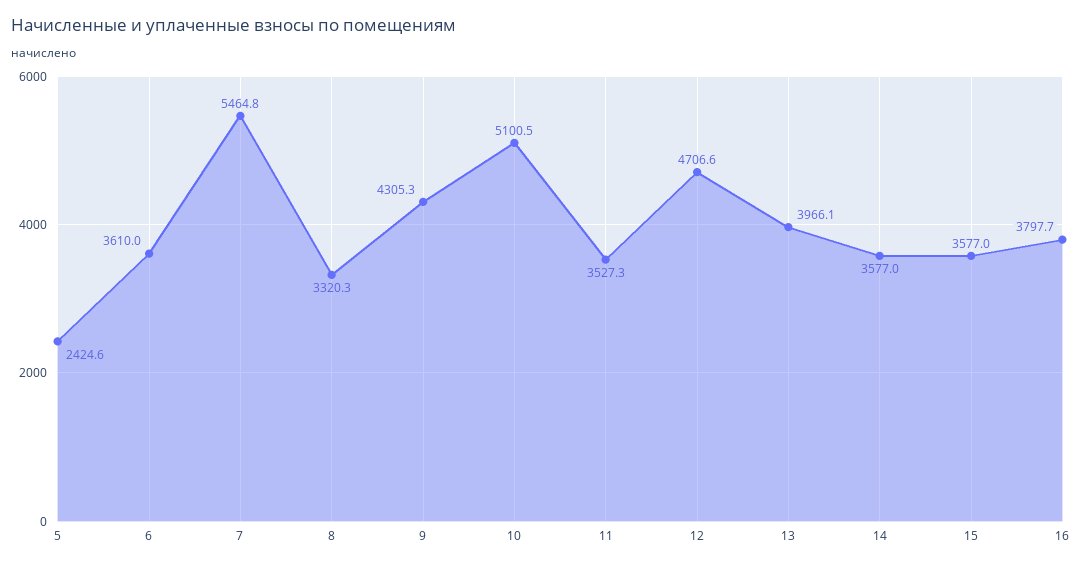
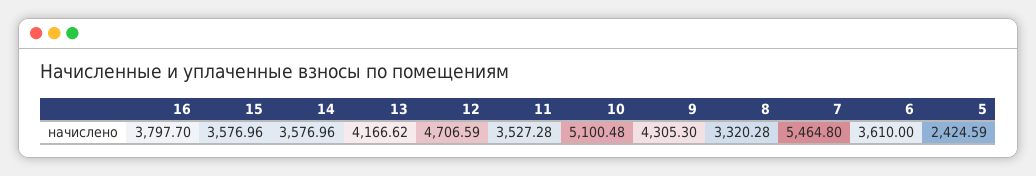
13: 3966.1 -> 4166.62

